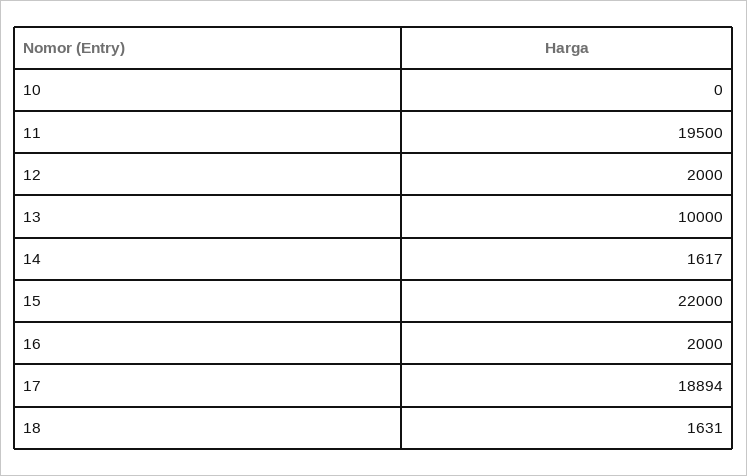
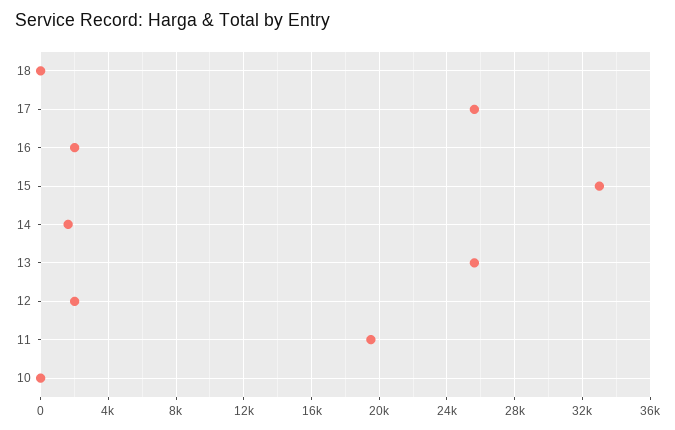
13: 10000 -> 25500
15: 22000 -> 33000
17: 18894 -> 25500
18: 1631 -> 0

